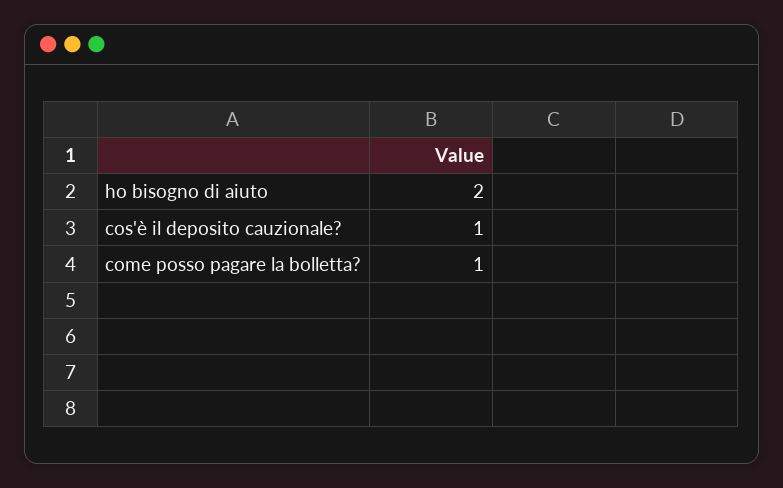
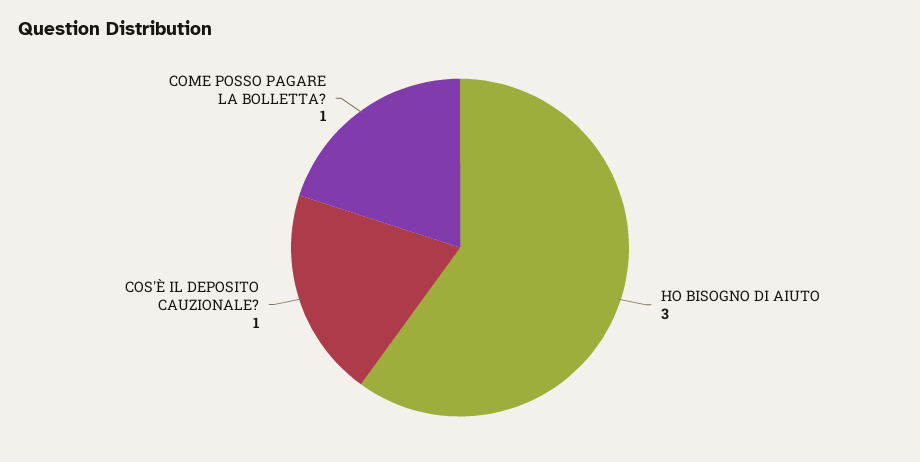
ho bisogno di aiuto: 2 -> 3

